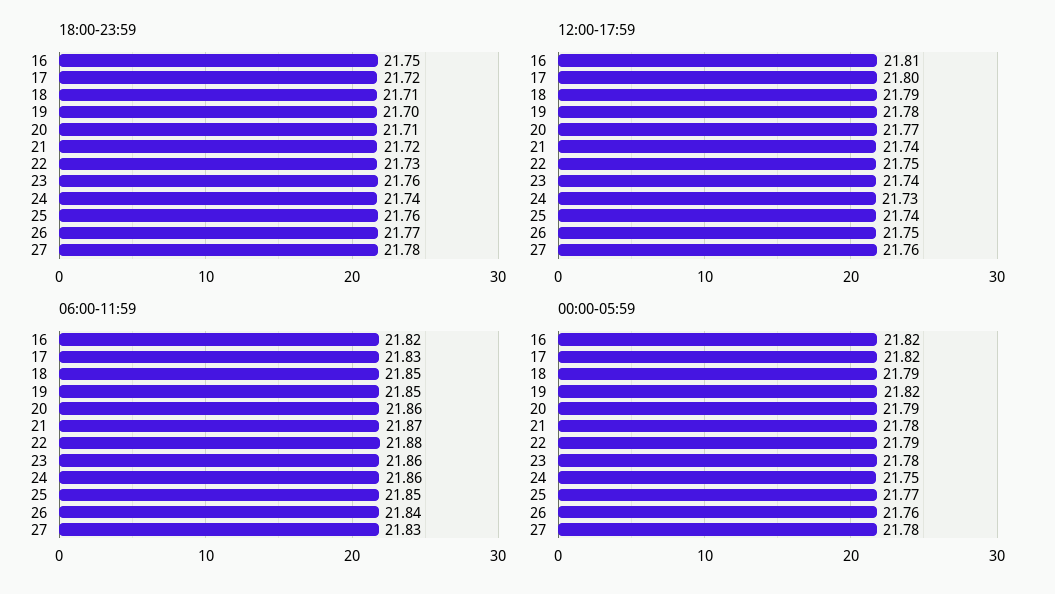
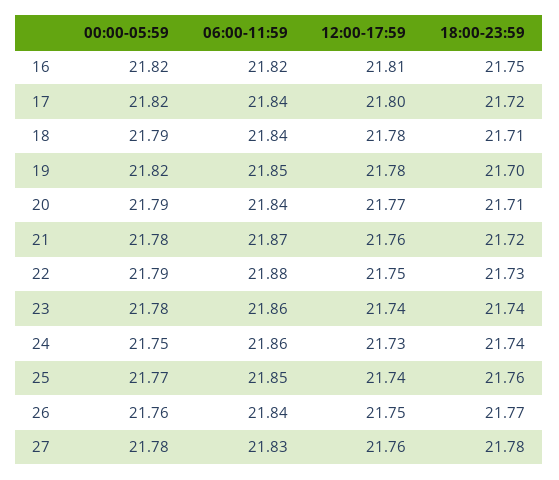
18:00-23:59, 23: 21.76 -> 21.74
12:00-17:59, 18: 21.79 -> 21.78
12:00-17:59, 21: 21.74 -> 21.76
06:00-11:59, 17: 21.83 -> 21.84
06:00-11:59, 18: 21.85 -> 21.84
06:00-11:59, 20: 21.86 -> 21.84

